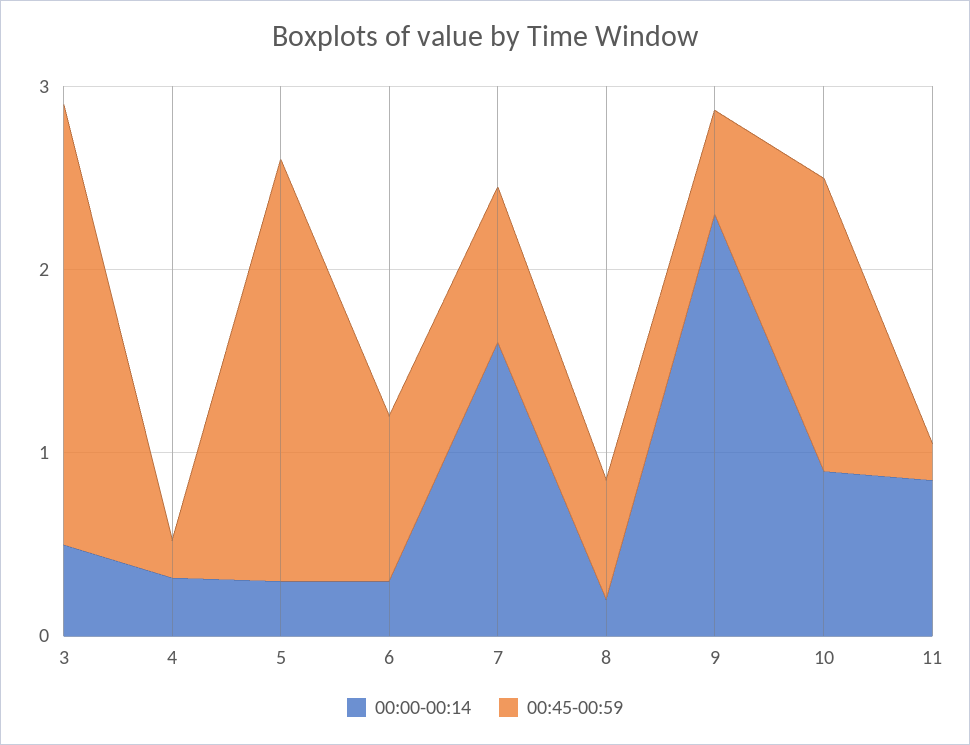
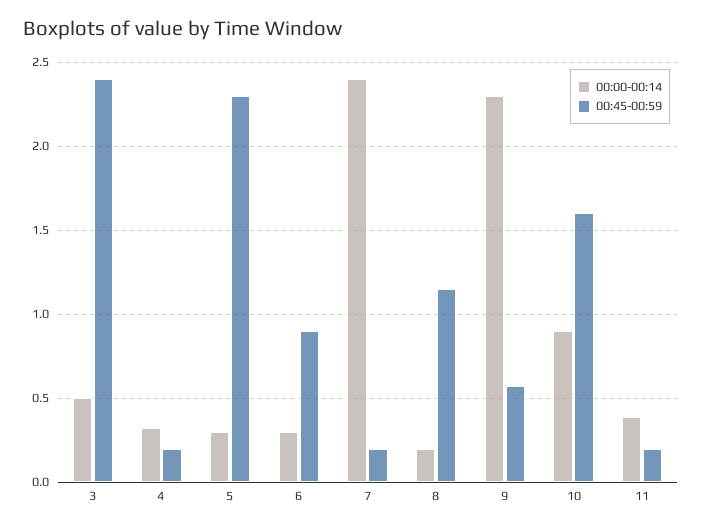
00:00-00:14, 7: 1.6 -> 2.4
00:45-00:59, 7: 0.8 -> 0.2
00:45-00:59, 8: 0.6 -> 1.15
00:00-00:14, 11: 0.8 -> 0.4

